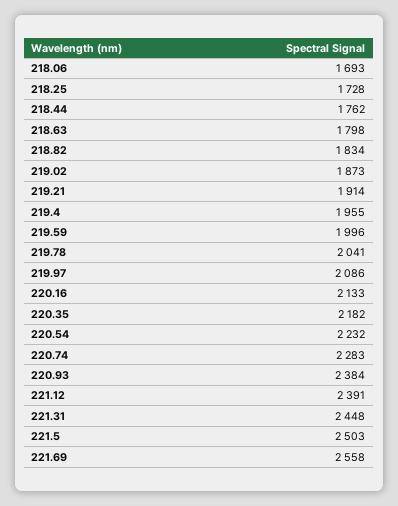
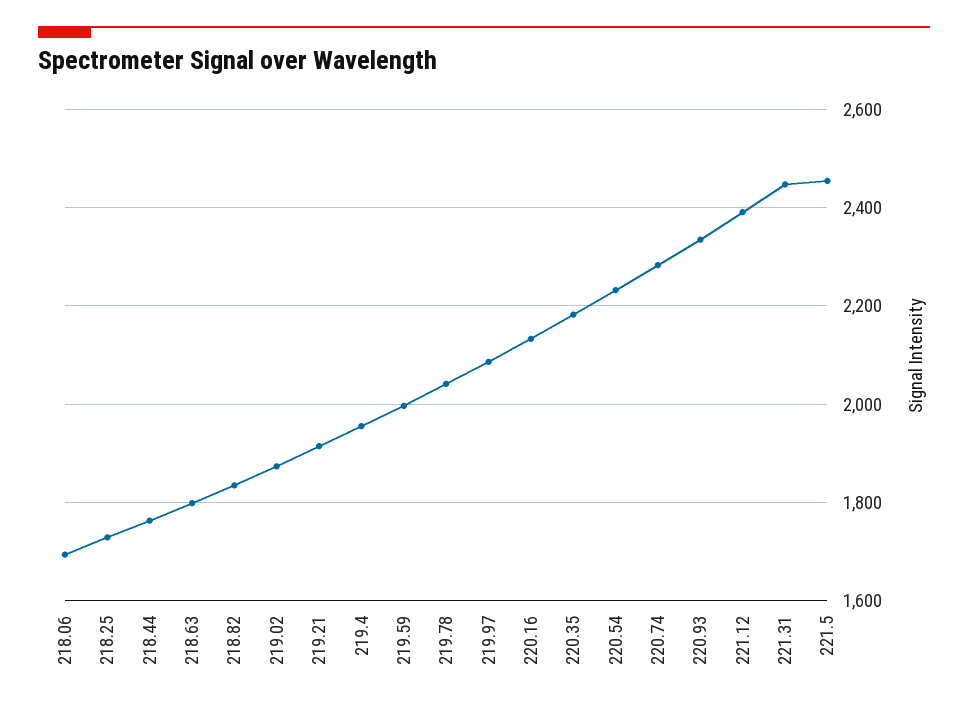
220.93: 2384 -> 2340
221.5: 2503 -> 2460
221.69: 2558 -> none

